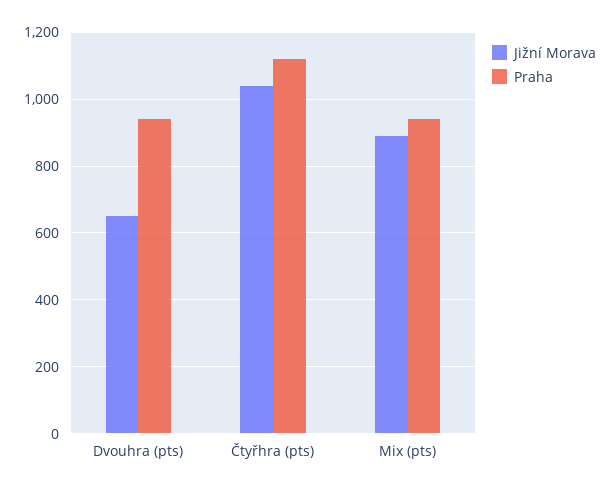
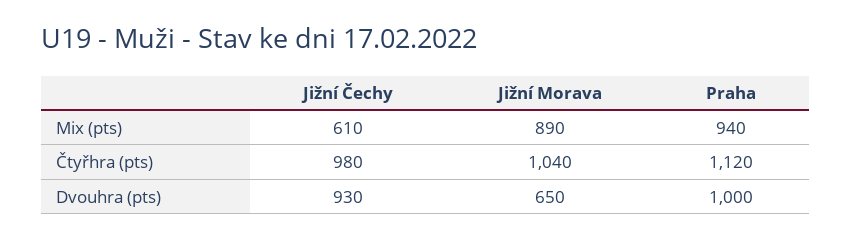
Praha, Dvouhra (pts): 940 -> 1000
Jižní Čechy, Mix (pts): none -> 610
Jižní Čechy, Čtyřhra (pts): none -> 980
Jižní Čechy, Dvouhra (pts): none -> 930

